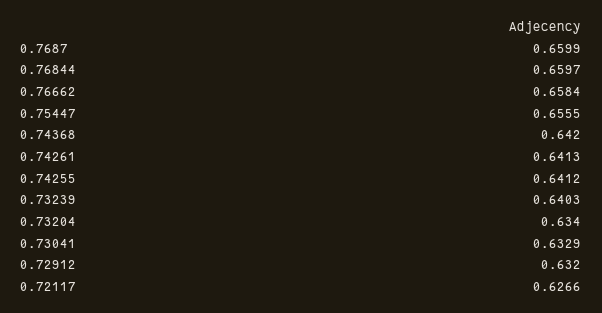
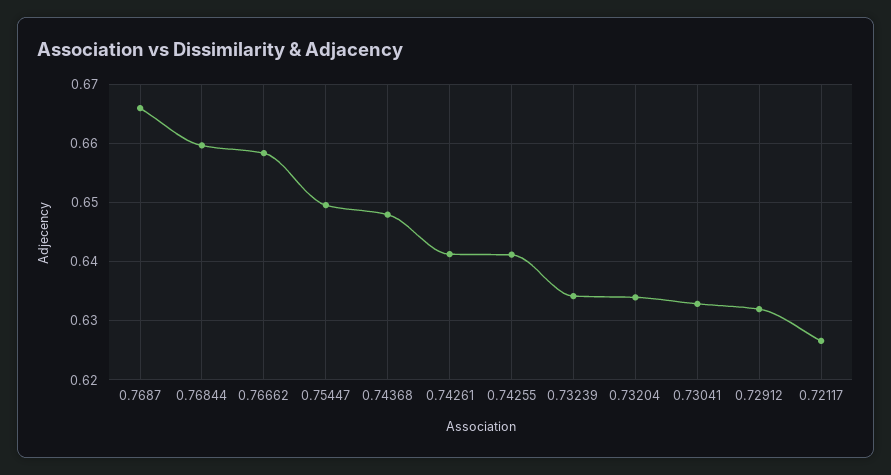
0.7687: 0.6599 -> 0.666
0.75447: 0.6555 -> 0.65
0.74368: 0.642 -> 0.648
0.73239: 0.6403 -> 0.634

